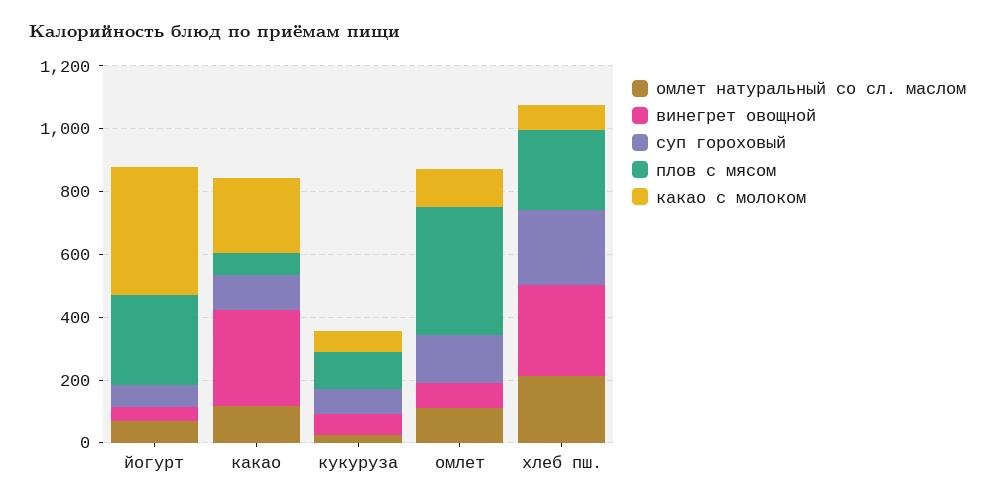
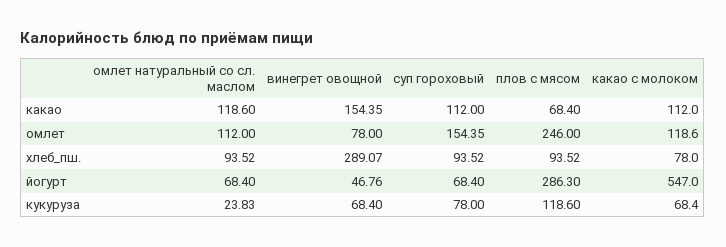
какао с молоком, йогурт: 400 -> 547
винегрет овощной, какао: 300 -> 154.35
какао с молоком, какао: 250 -> 112
плов с мясом, омлет: 400 -> 246
омлет натуральный со сл. маслом, хлеб пш.: 200 -> 93.52
суп гороховый, хлеб пш.: 250 -> 93.52
плов с мясом, хлеб пш.: 250 -> 93.52

